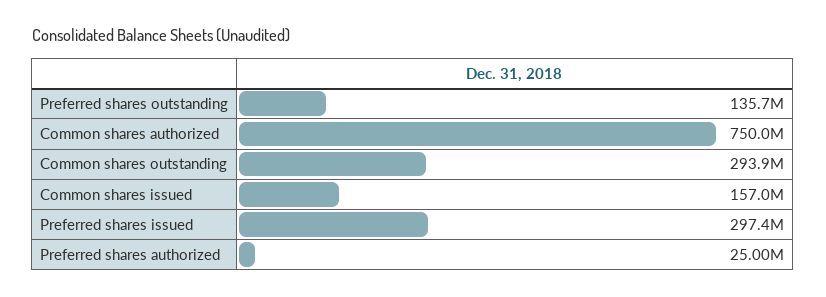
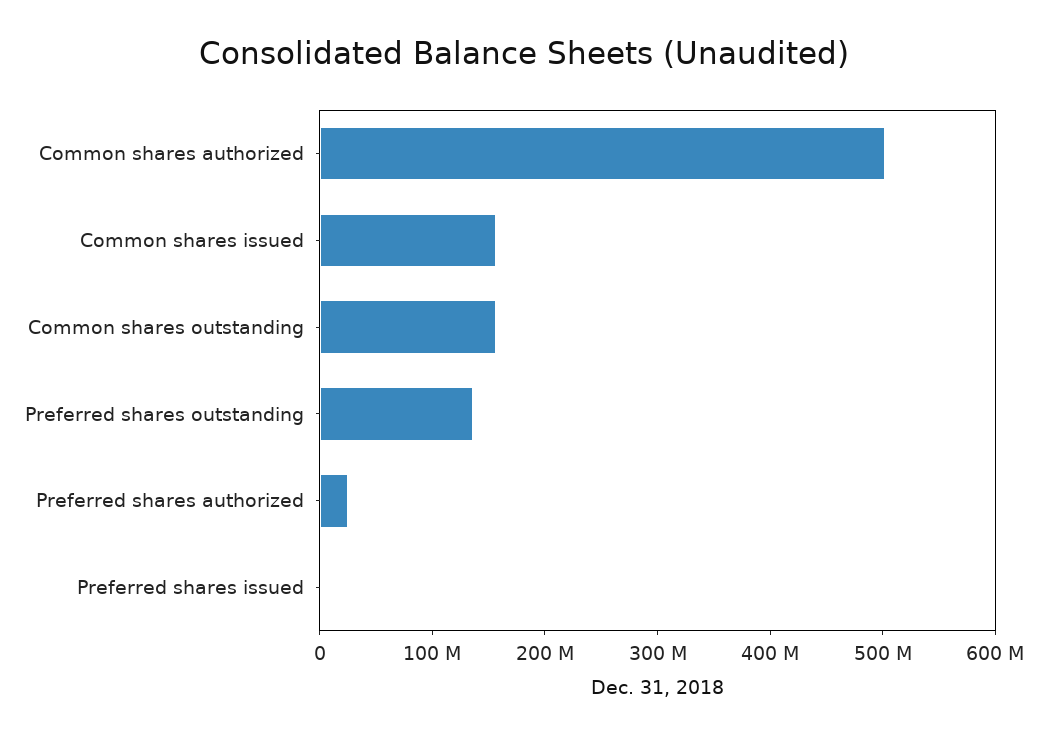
Common shares authorized: 750000000 -> 500000000
Common shares outstanding: 293900000 -> 160000000
Preferred shares issued: 297400000 -> 0

